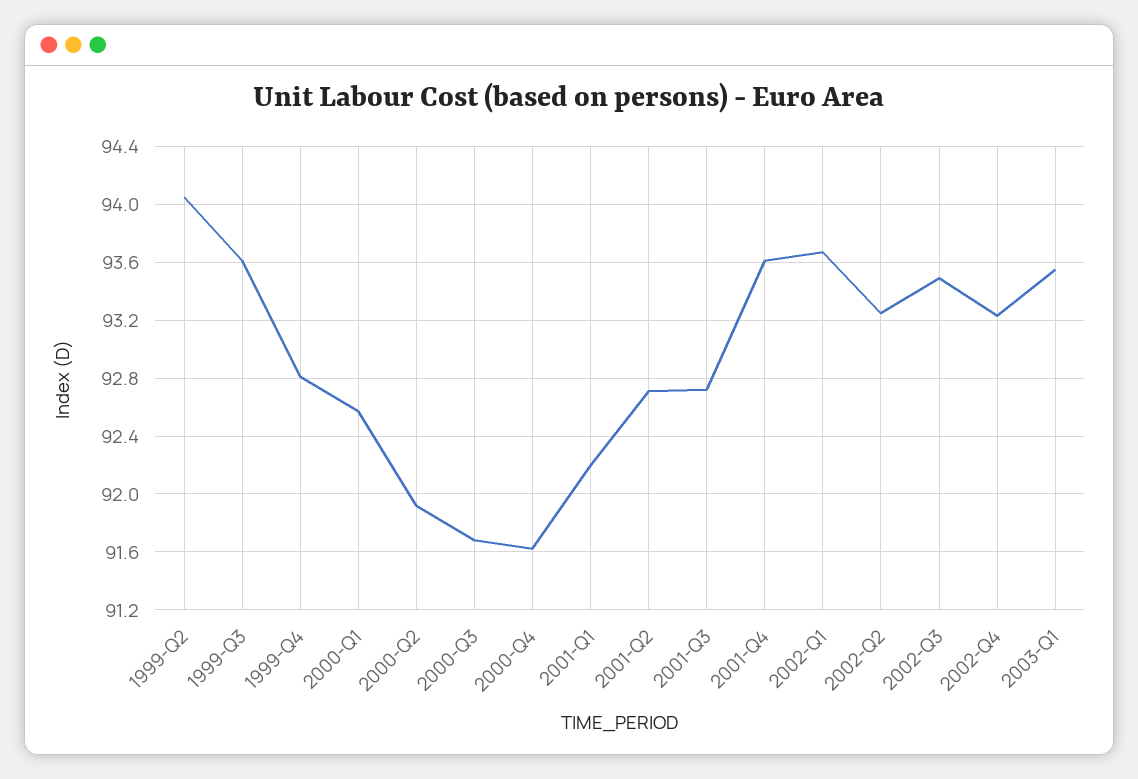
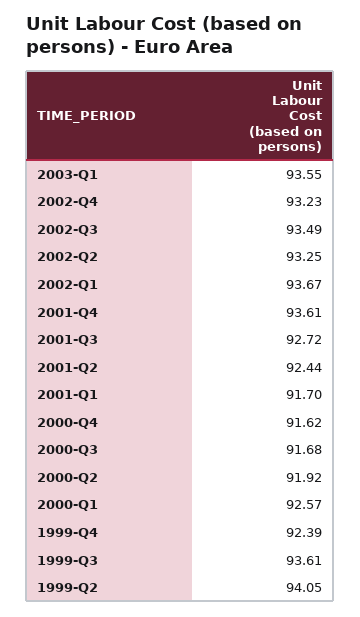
1999-Q4: 92.8 -> 92.39
2001-Q1: 92.2 -> 91.7
2001-Q2: 92.7 -> 92.44

